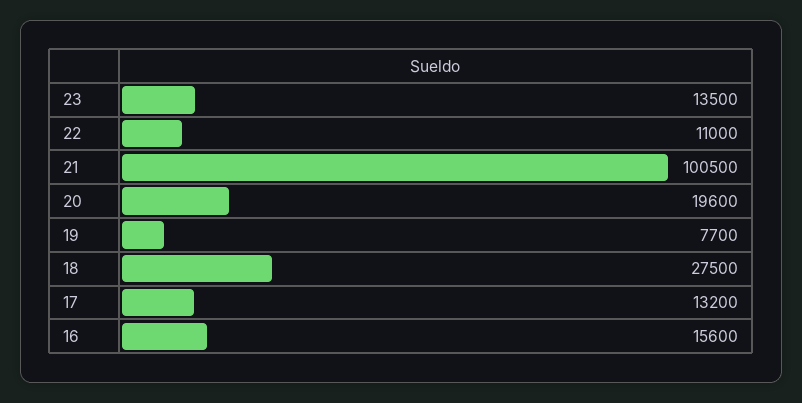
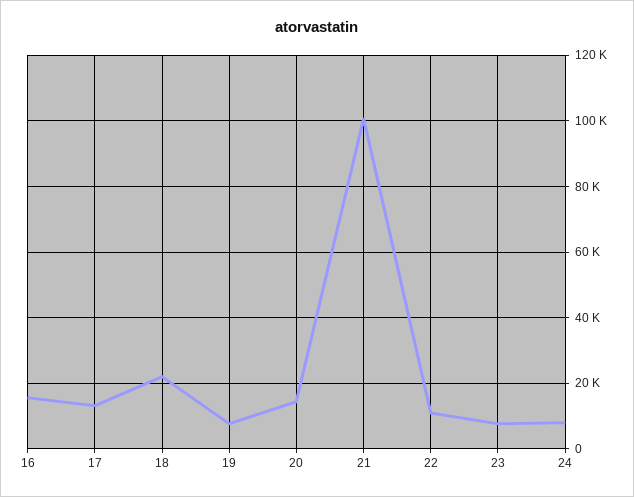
23: 13500 -> 8000
20: 19600 -> 14000
18: 27500 -> 22000
24: none -> 8000

